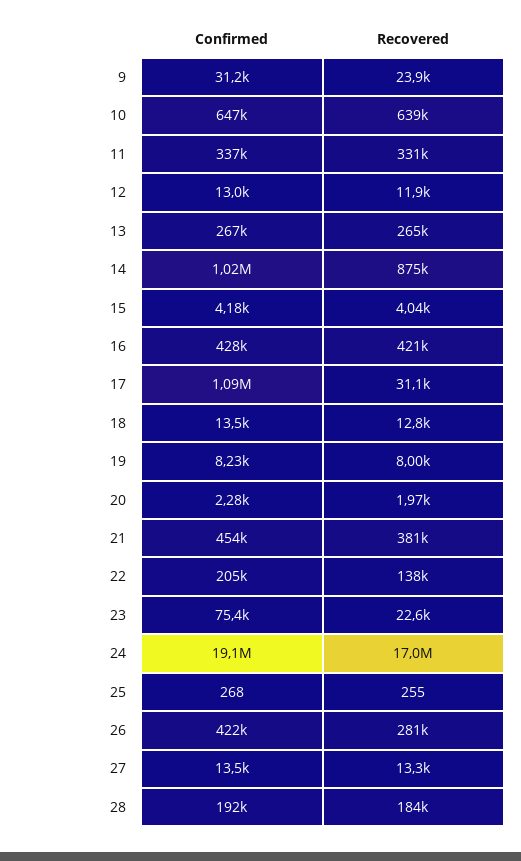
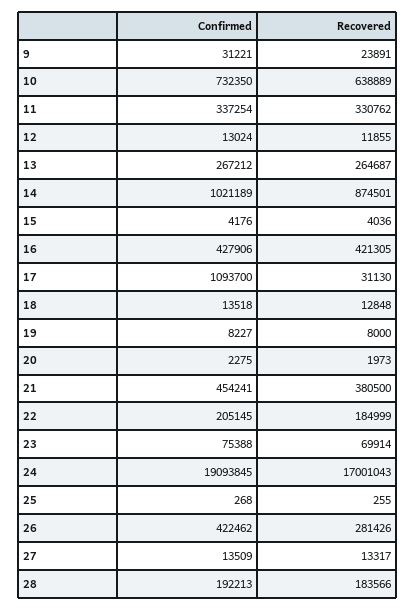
Confirmed, 10: 647000 -> 732350
Recovered, 22: 138000 -> 184999
Recovered, 23: 22600 -> 69914

